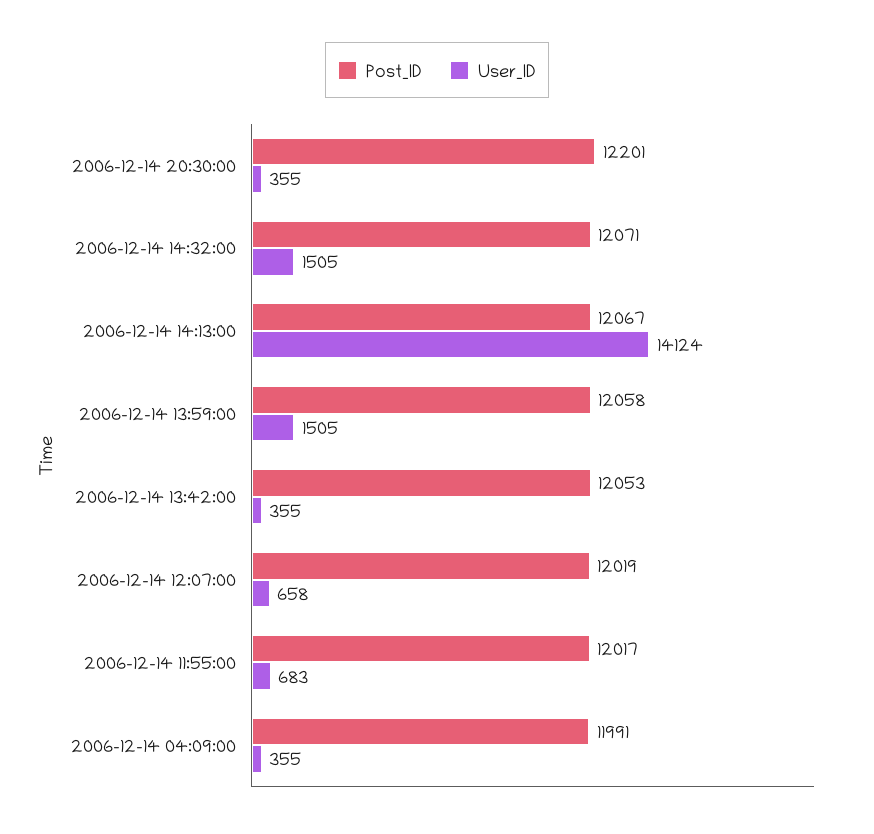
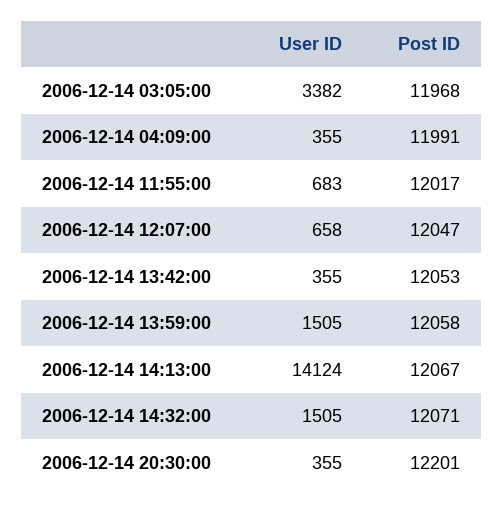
Post_ID, 2006-12-14 12:07:00: 12019 -> 12047
User_ID, 2006-12-14 03:05:00: none -> 3382
Post_ID, 2006-12-14 03:05:00: none -> 11968

